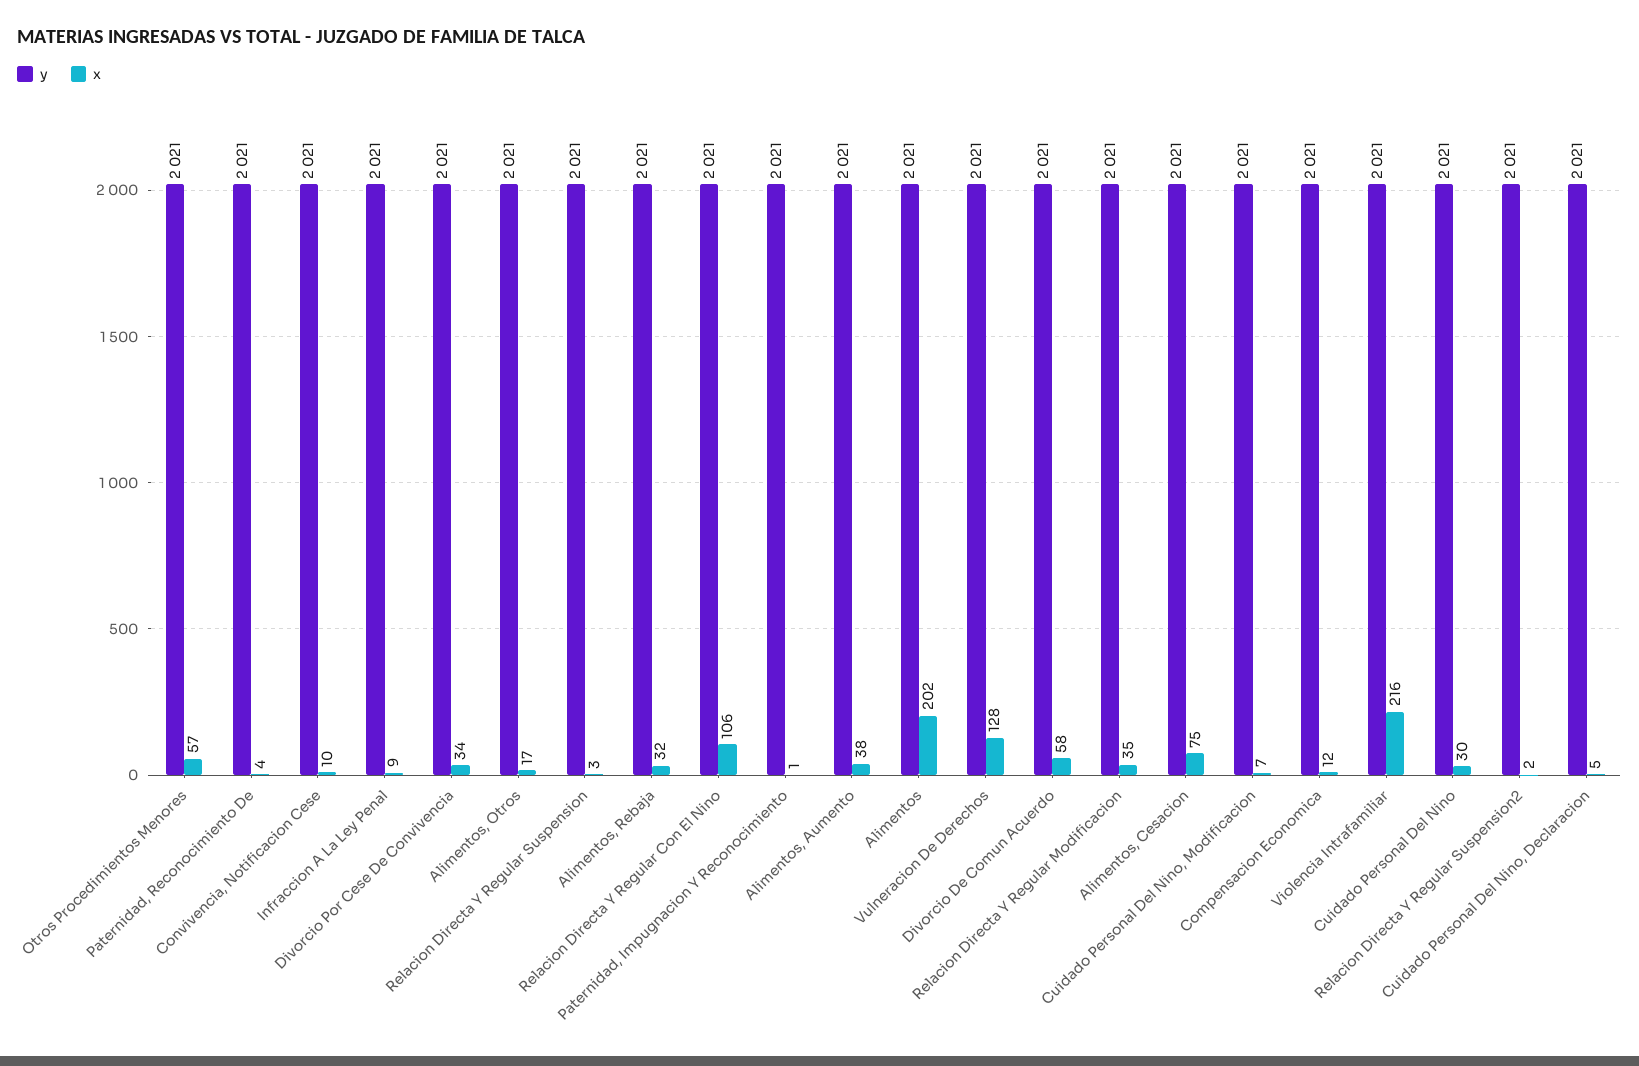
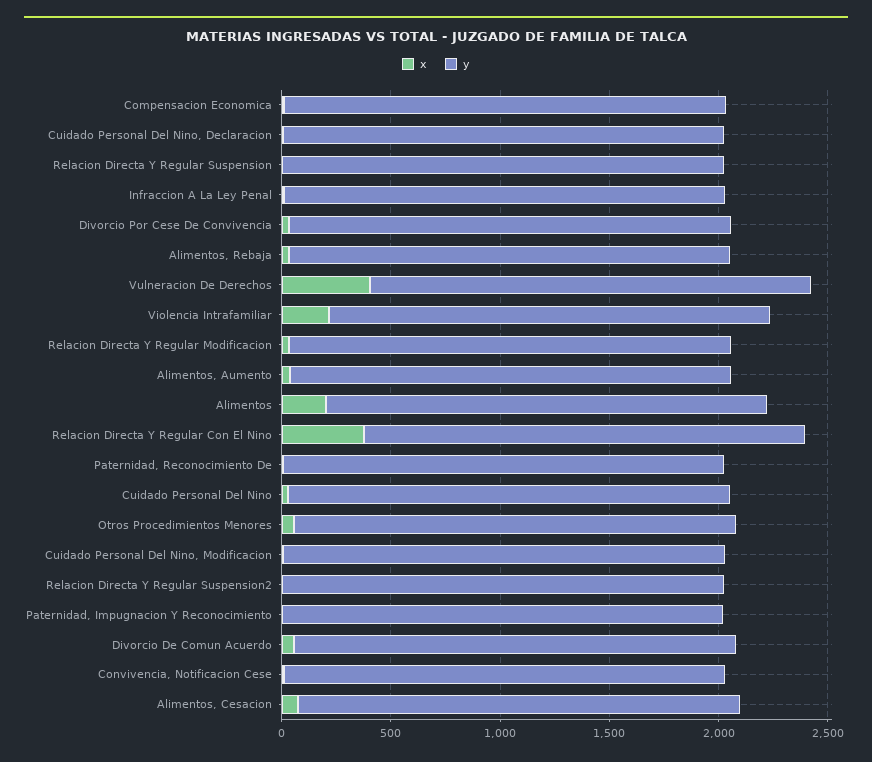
y, Alimentos, Otros: 2021 -> none
x, Alimentos, Otros: 17 -> none
x, Relacion Directa Y Regular Con El Nino: 106 -> 400
x, Vulneracion De Derechos: 128 -> 400

